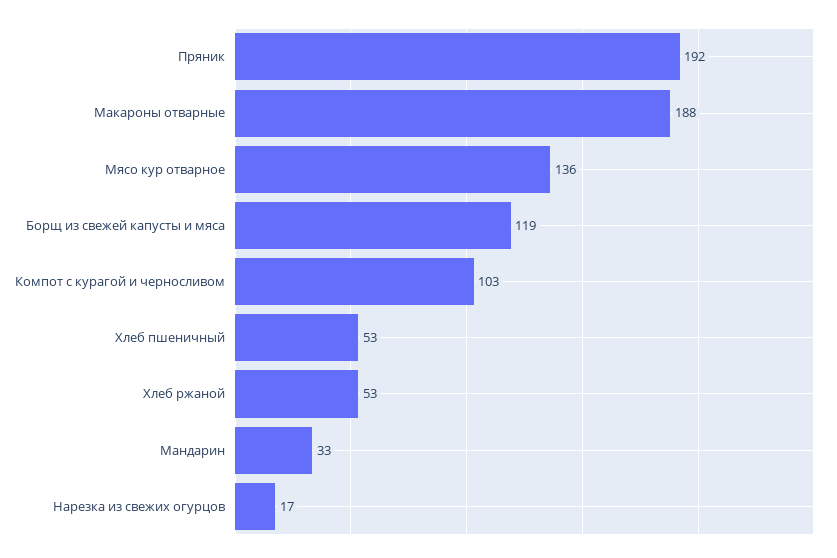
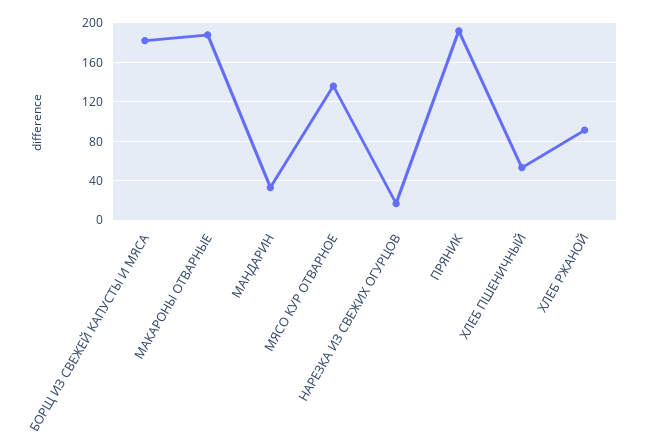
Борщ из свежей капусты и мяса: 119 -> 180
Компот с курагой и черносливом: 103 -> none
Хлеб ржаной: 53 -> 90

